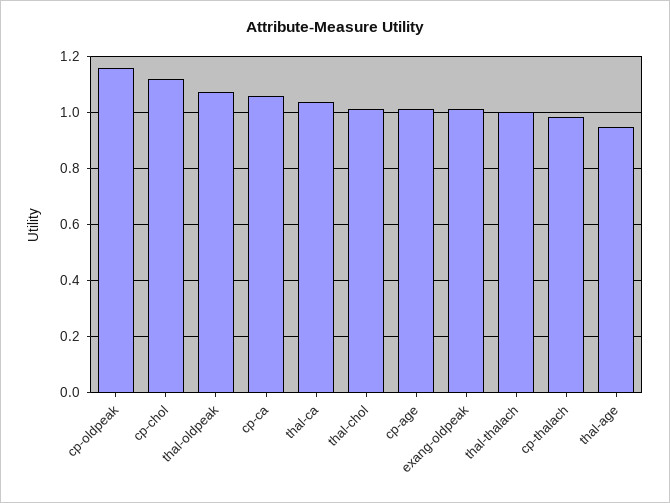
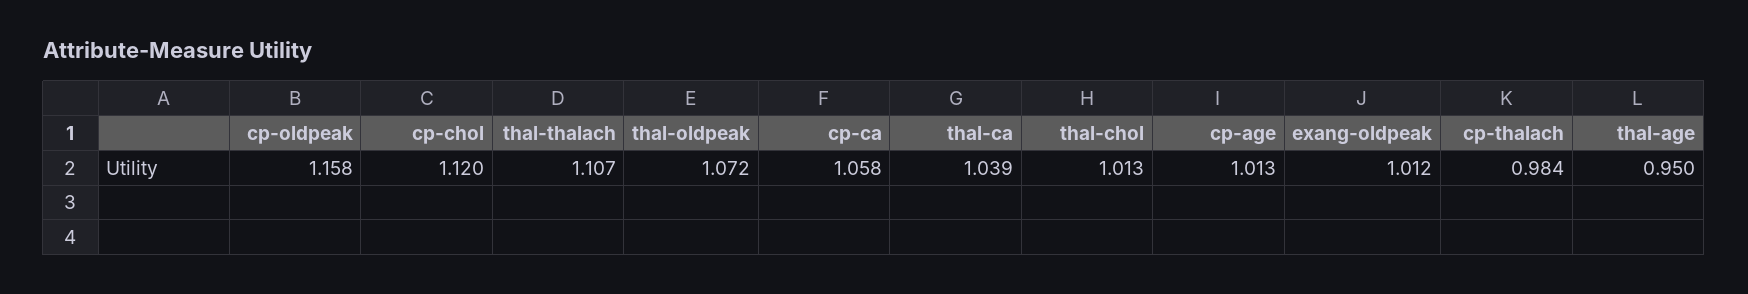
thal-thalach: 1 -> 1.107

